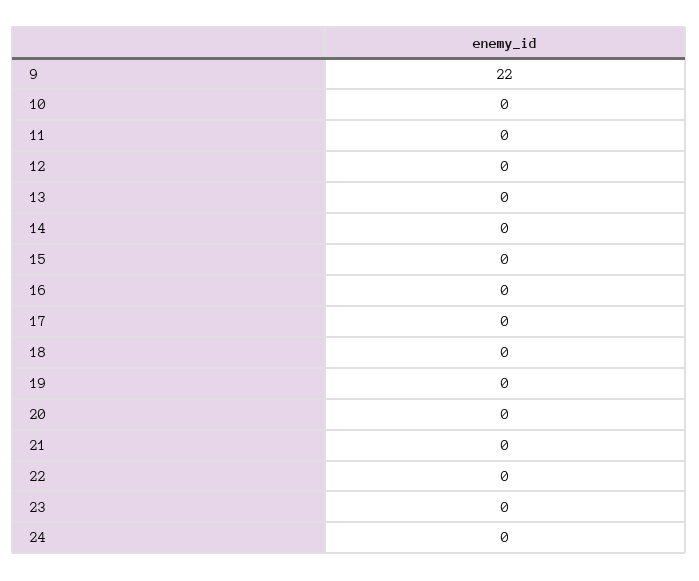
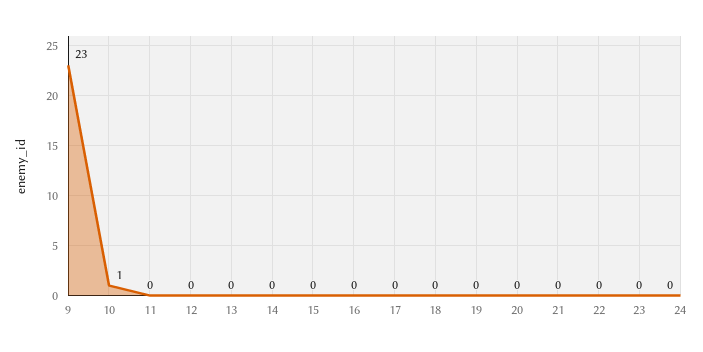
9: 22 -> 23
10: 0 -> 1

